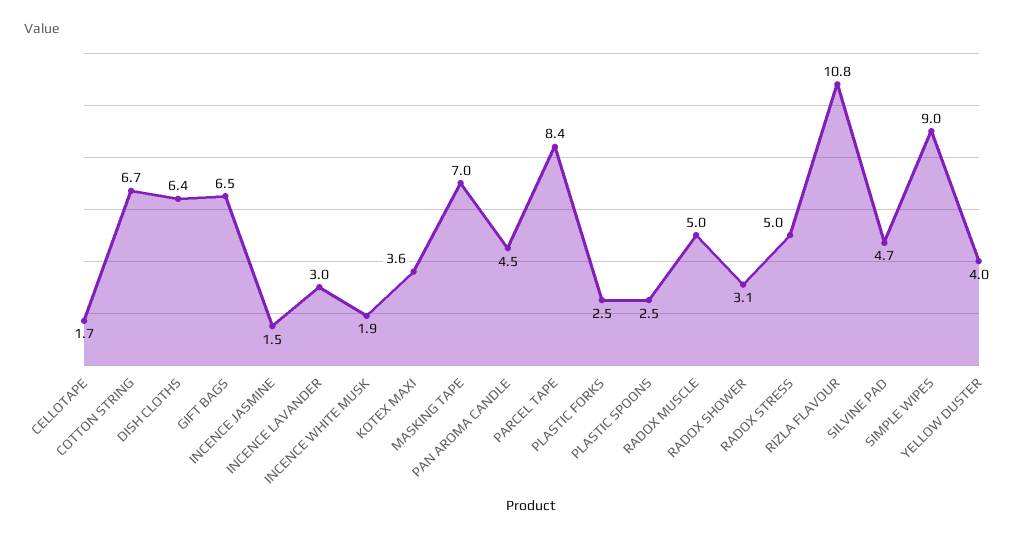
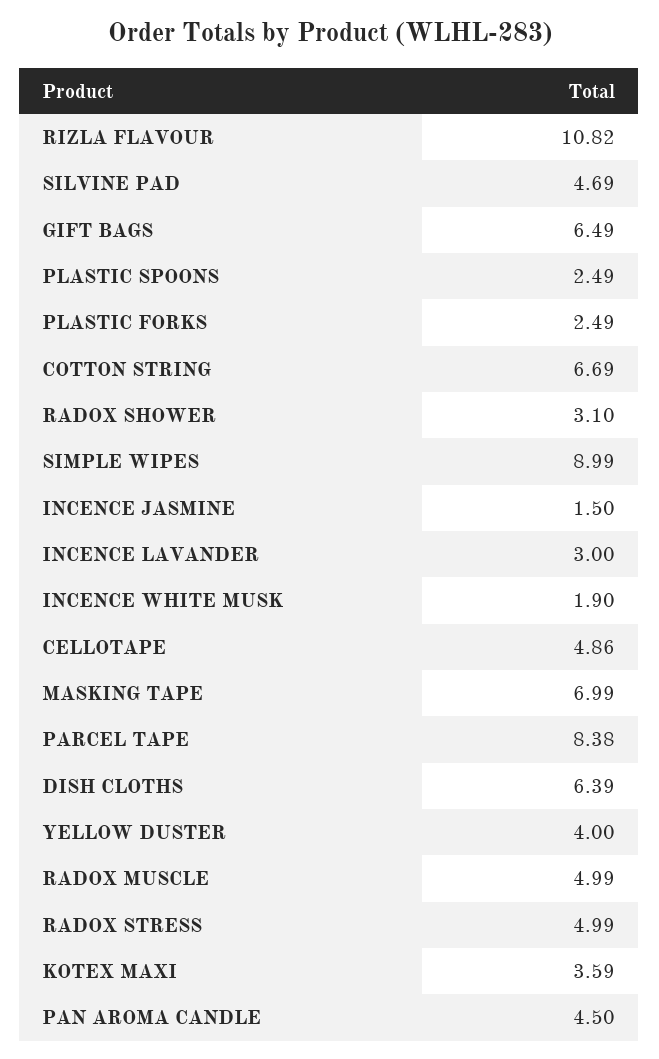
CELLOTAPE: 1.7 -> 4.86

